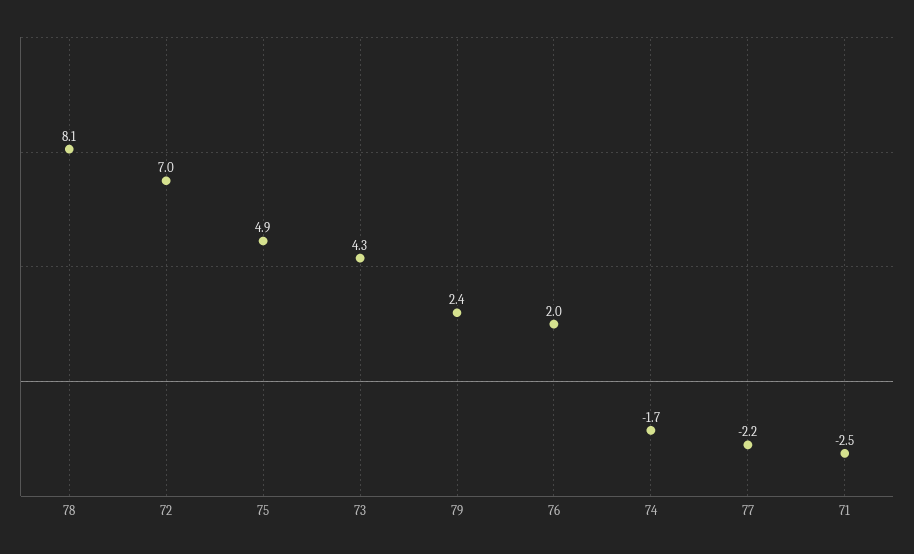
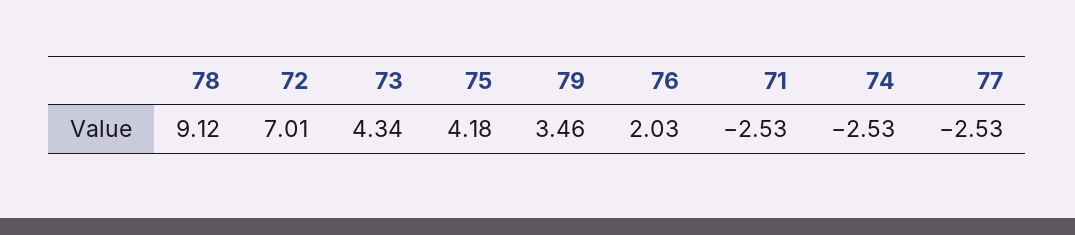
78: 8.1 -> 9.12
75: 4.9 -> 4.18
79: 2.4 -> 3.46
74: -1.7 -> -2.53
77: -2.2 -> -2.53

